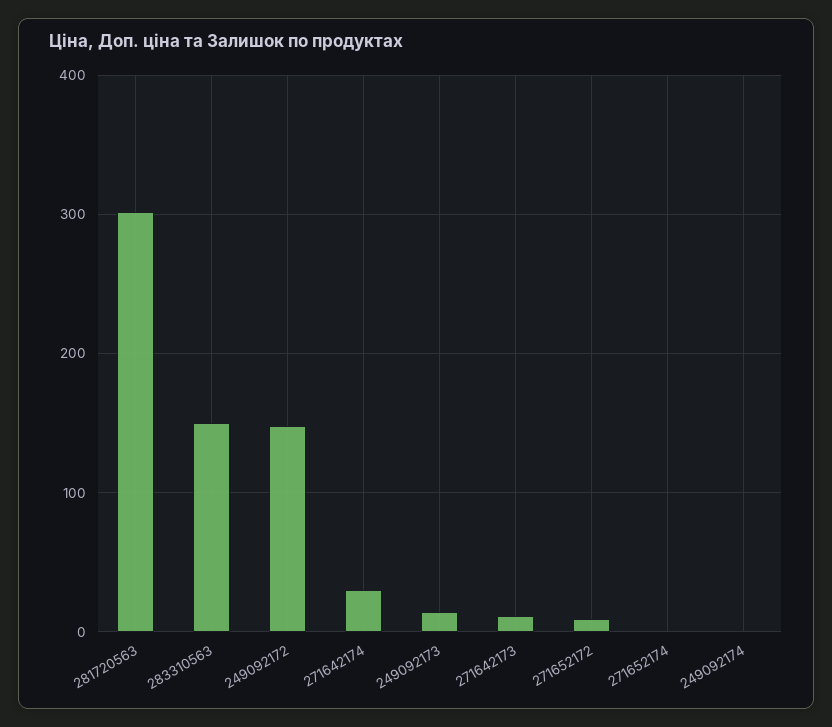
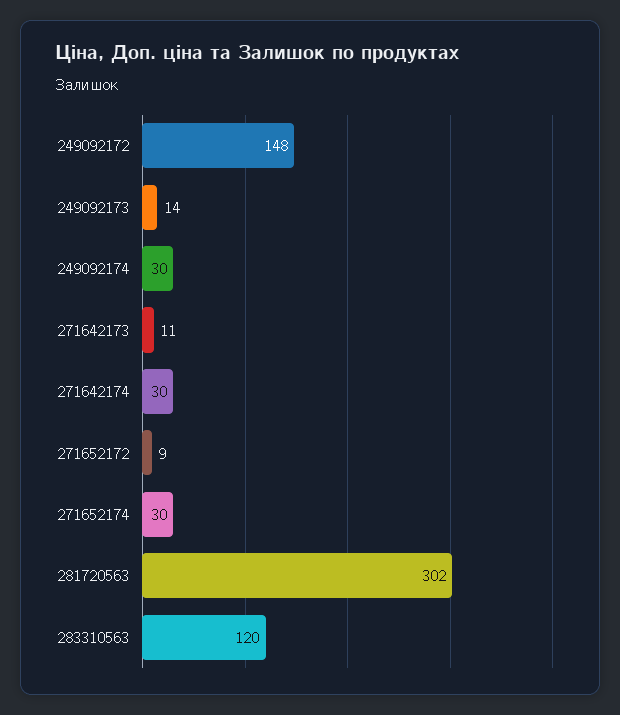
283310563: 150 -> 120
271652174: 0 -> 30
249092174: 0 -> 30

